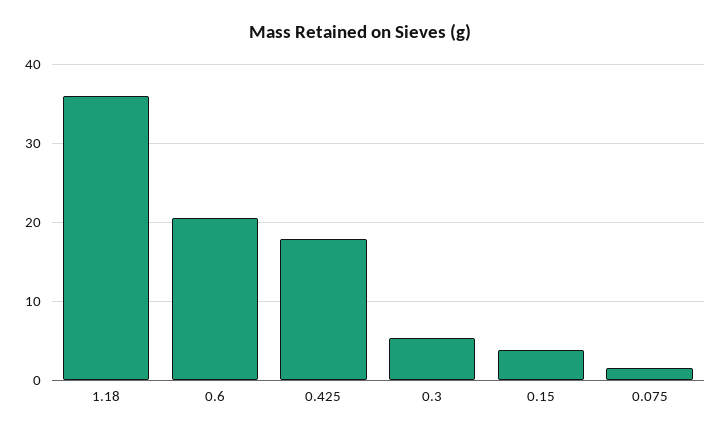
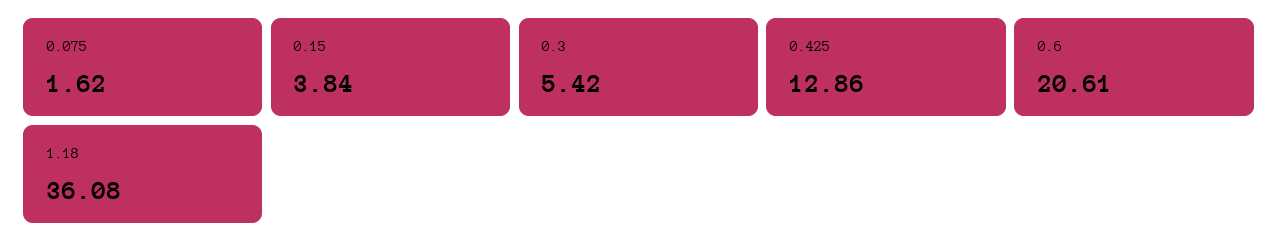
0.425: 18 -> 12.86

